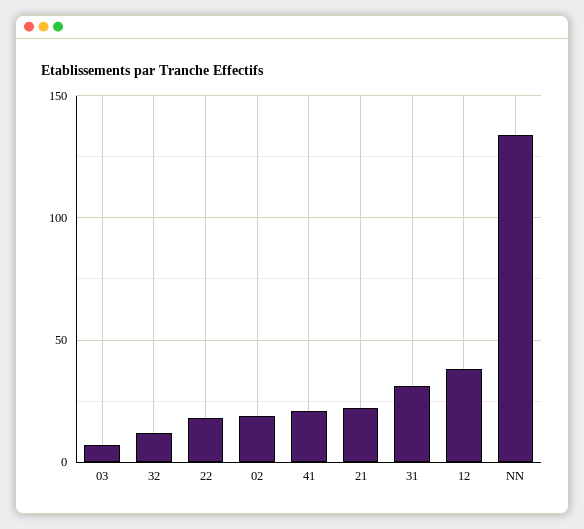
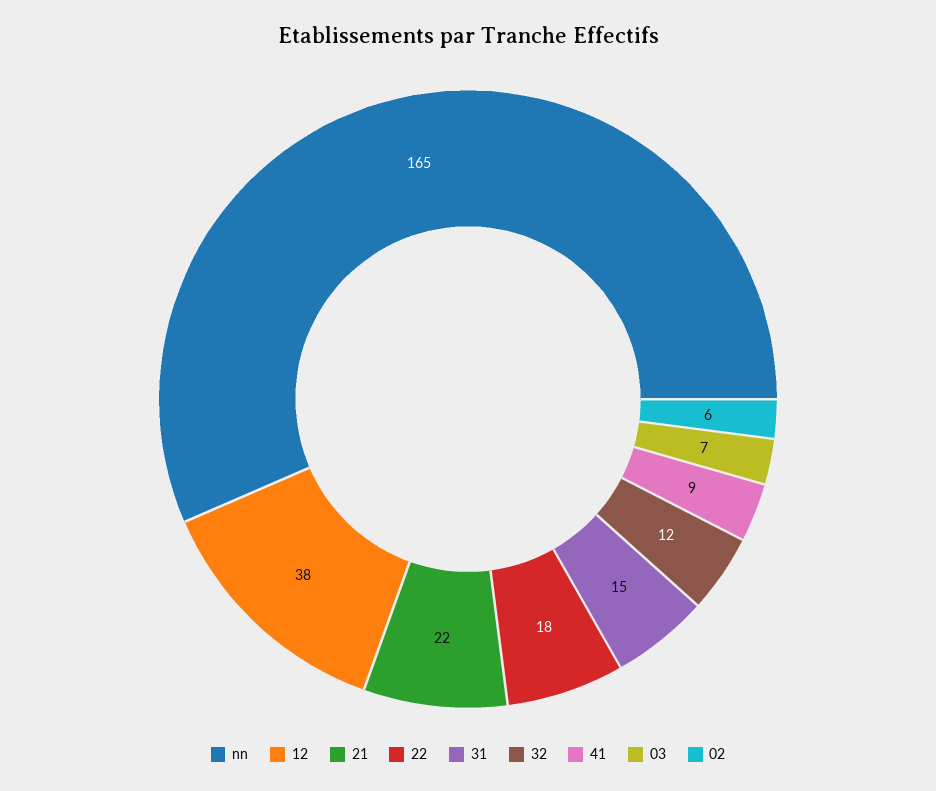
02: 20 -> 6
41: 20 -> 9
31: 30 -> 15
NN: 135 -> 165

